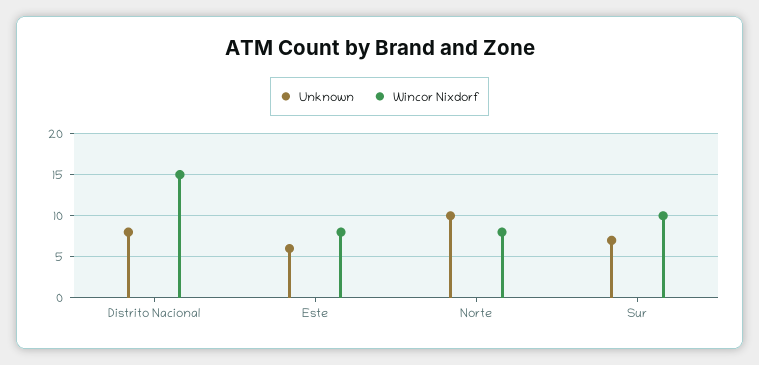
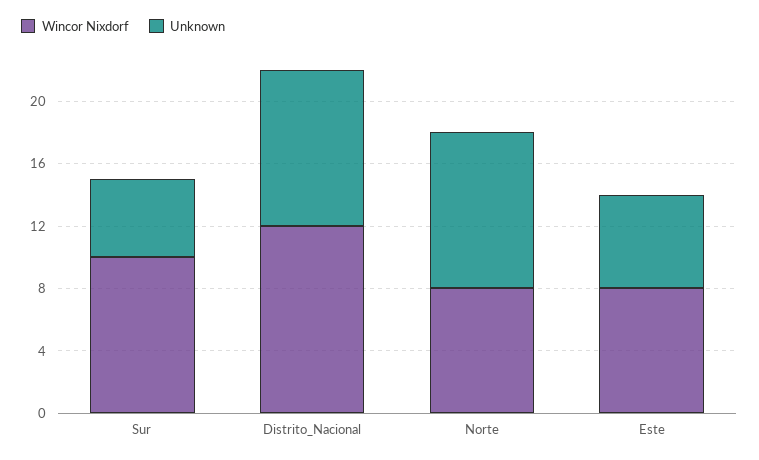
Unknown, Distrito Nacional: 8 -> 10
Wincor Nixdorf, Distrito Nacional: 15 -> 12
Unknown, Sur: 7 -> 5

